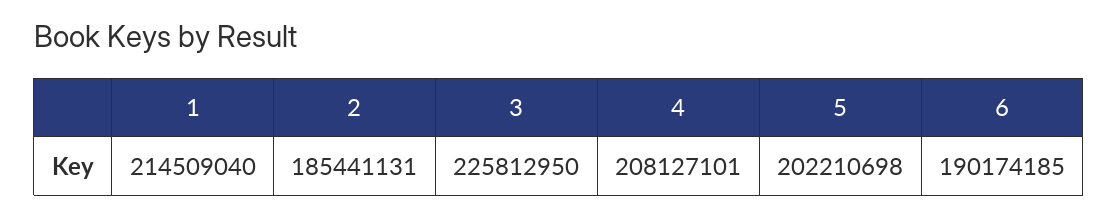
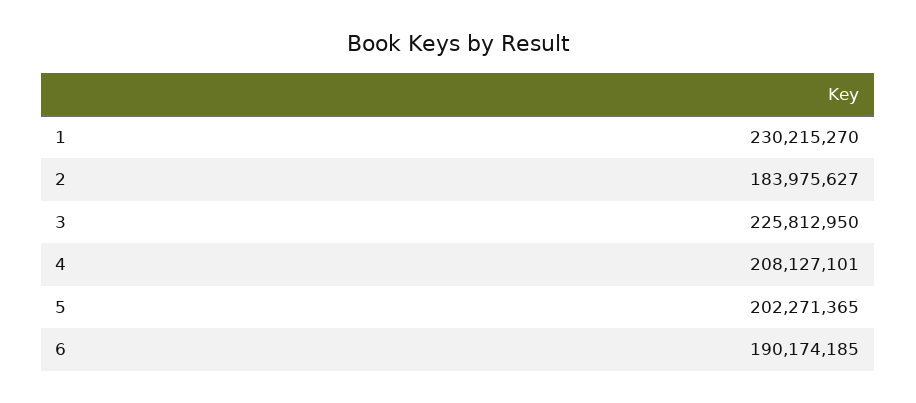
1: 214509040 -> 230215270
2: 185441131 -> 183975627
5: 202210698 -> 202271365

